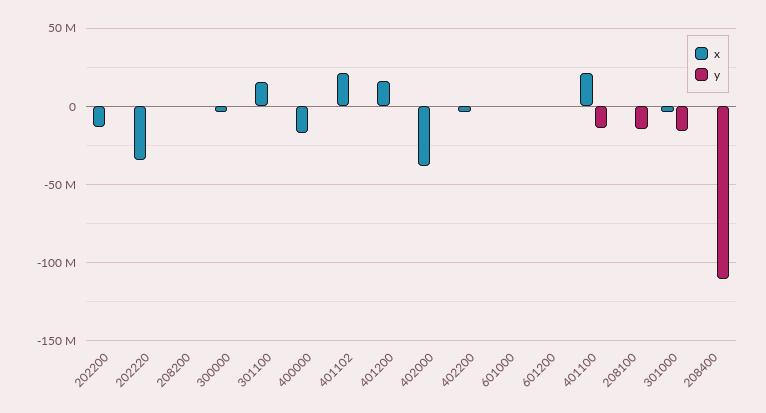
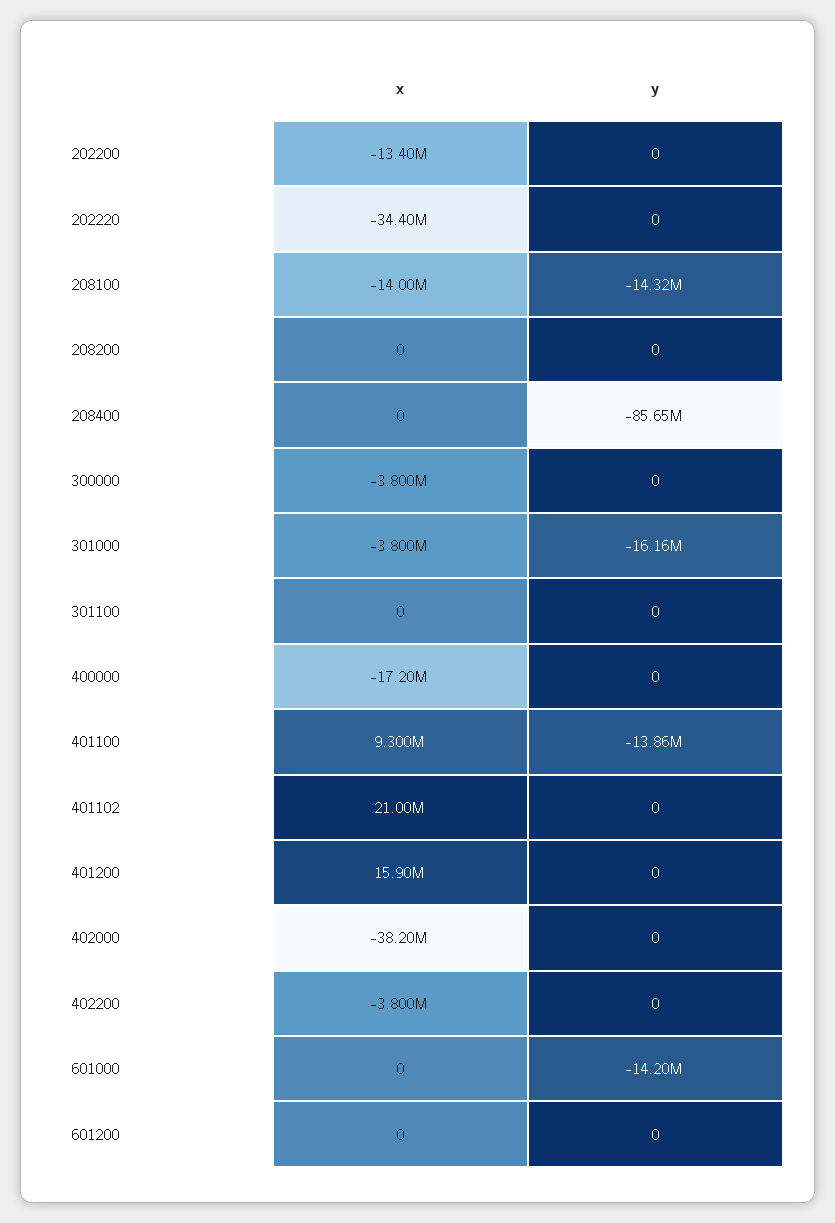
x, 301100: 15000000 -> 0
y, 601000: 0 -> -14200000
x, 401100: 20000000 -> 9300000
x, 208100: 0 -> -14000000
y, 208400: -110000000 -> -85650000

